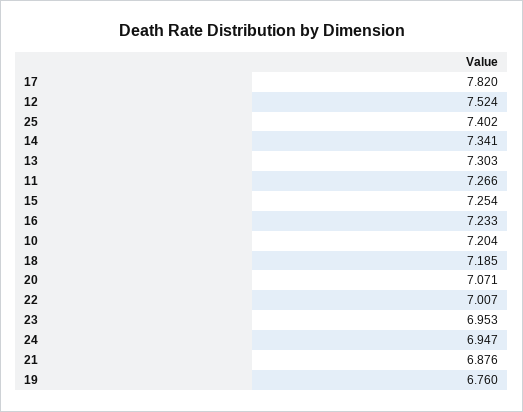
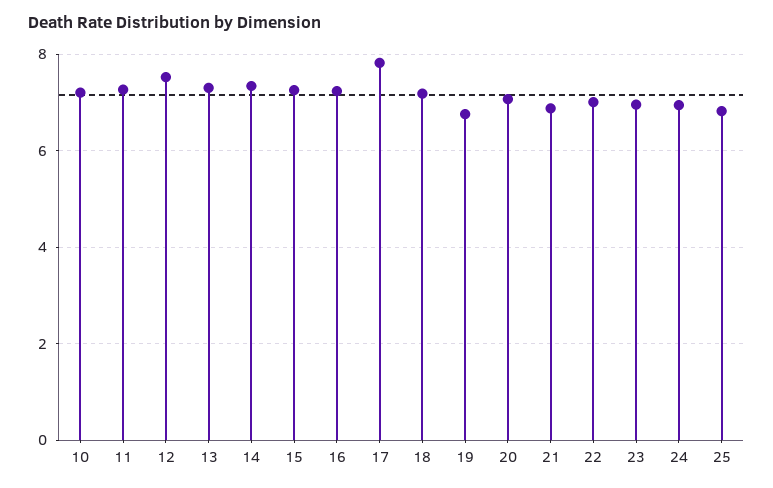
25: 7.402 -> 6.8

